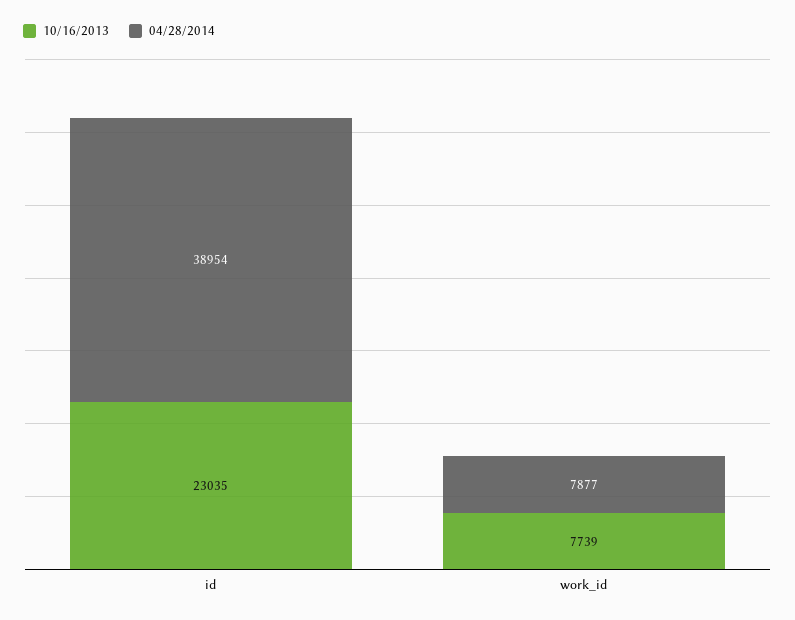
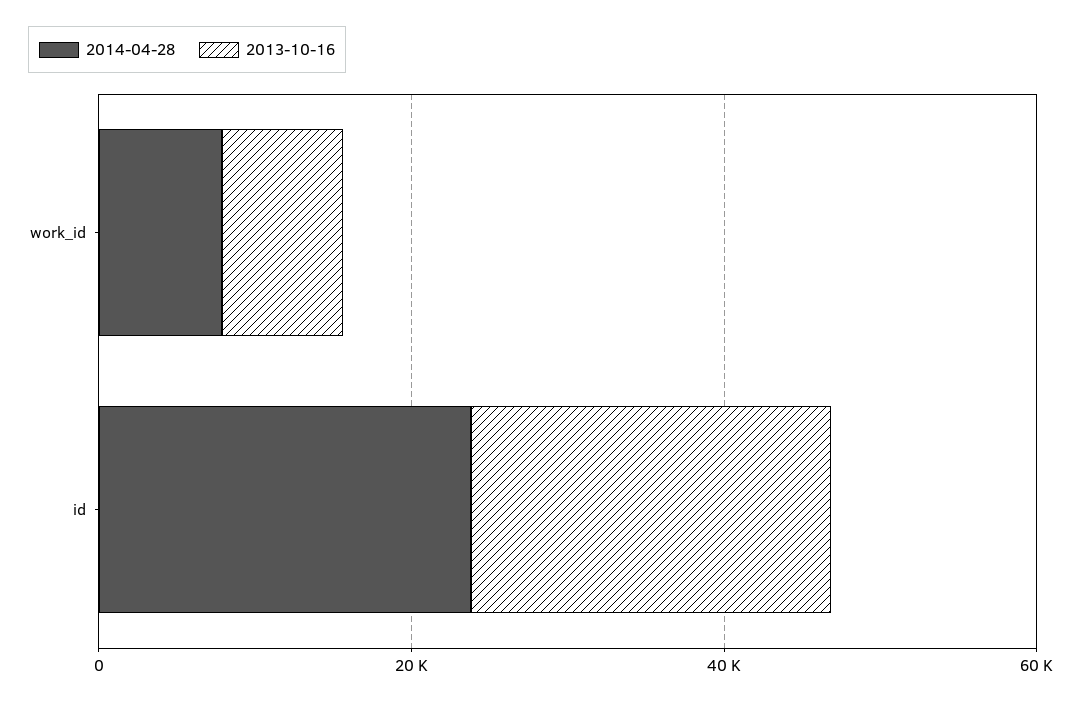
04/28/2014, id: 38954 -> 25000

